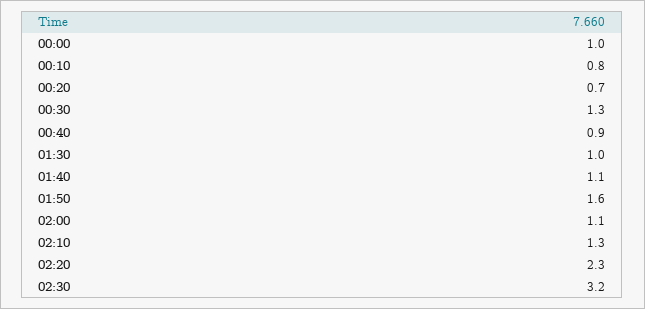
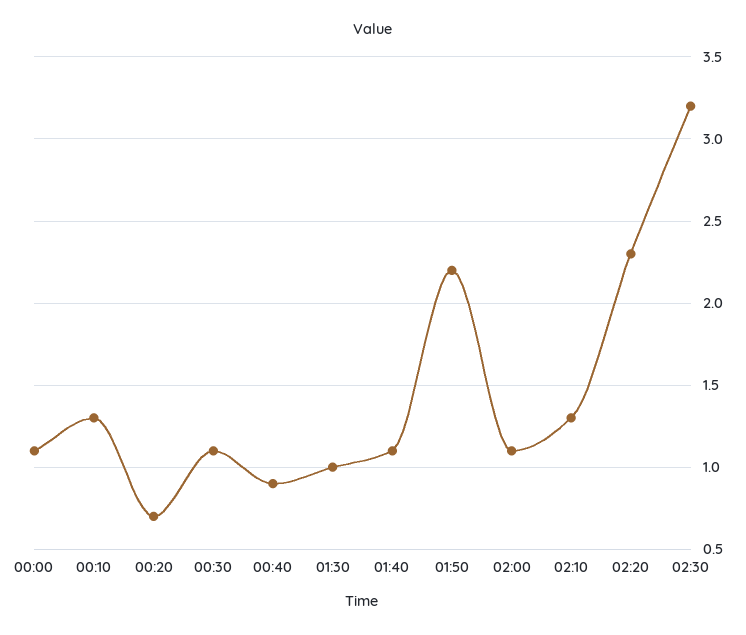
00:00: 1 -> 1.1
00:10: 0.8 -> 1.3
00:30: 1.3 -> 1.1
01:50: 1.6 -> 2.2

